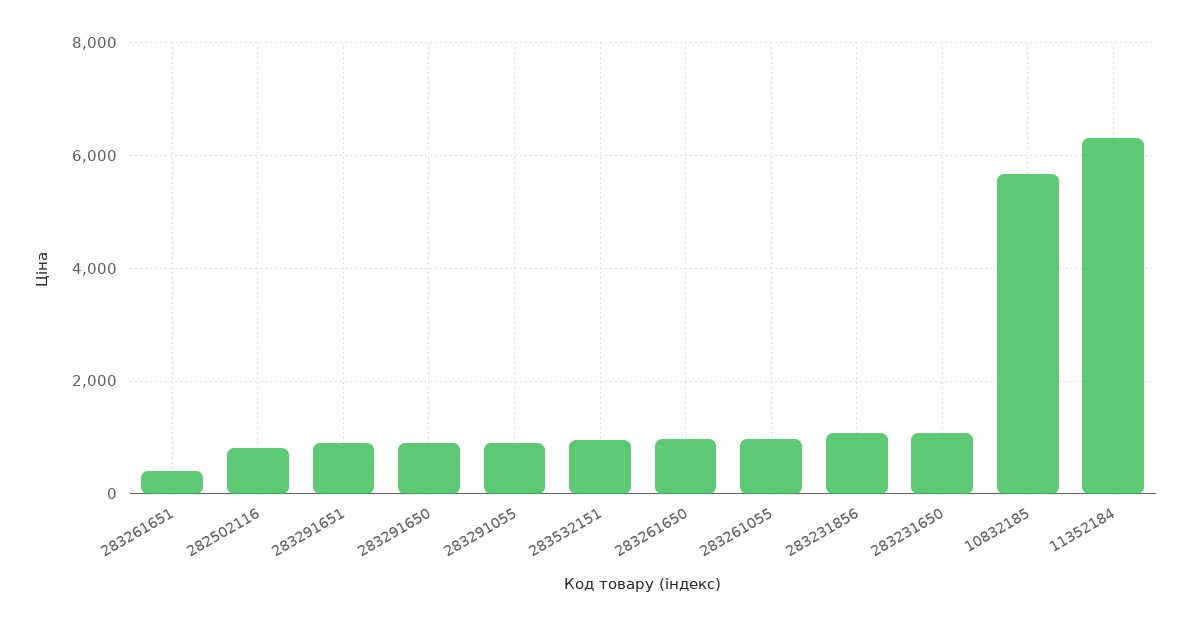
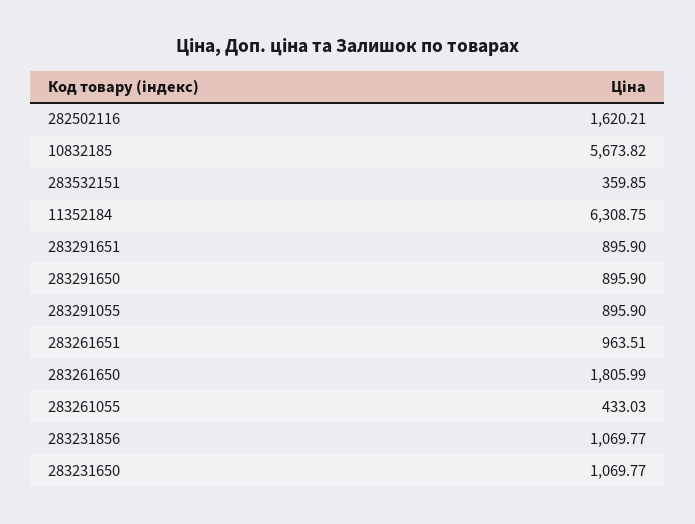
283261651: 400 -> 963.51
282502116: 800 -> 1620.21
283532151: 1000 -> 359.85
283261650: 1000 -> 1805.99
283261055: 1000 -> 433.03

